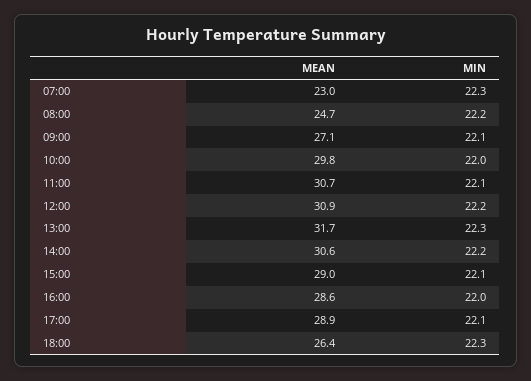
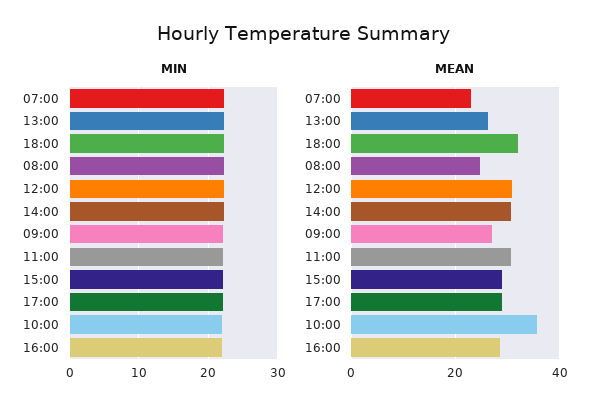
MEAN, 10:00: 29.8 -> 36
MEAN, 13:00: 31.7 -> 26
MEAN, 18:00: 26.4 -> 32

